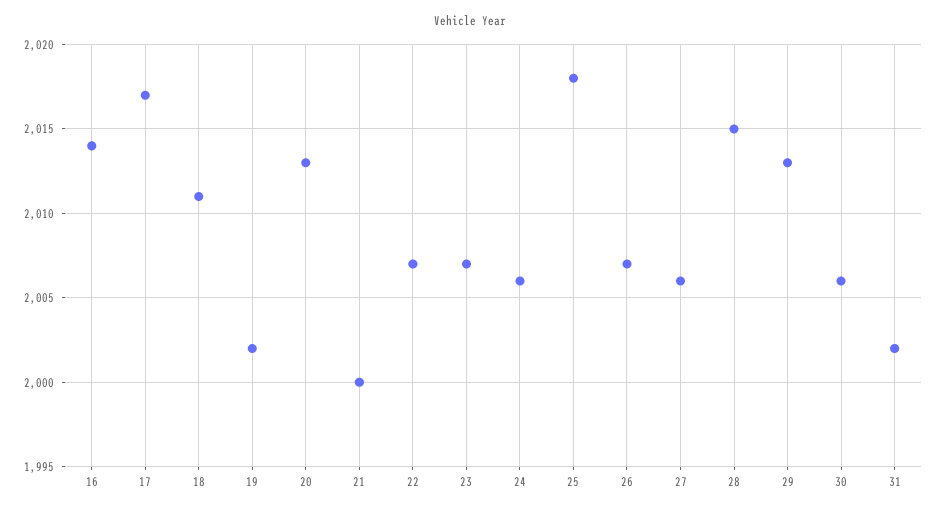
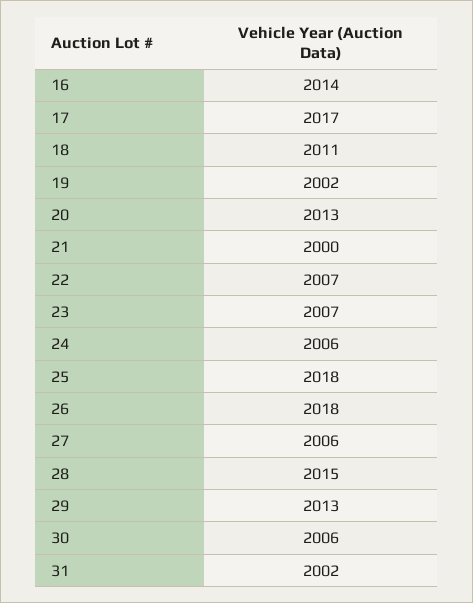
26: 2007 -> 2018

